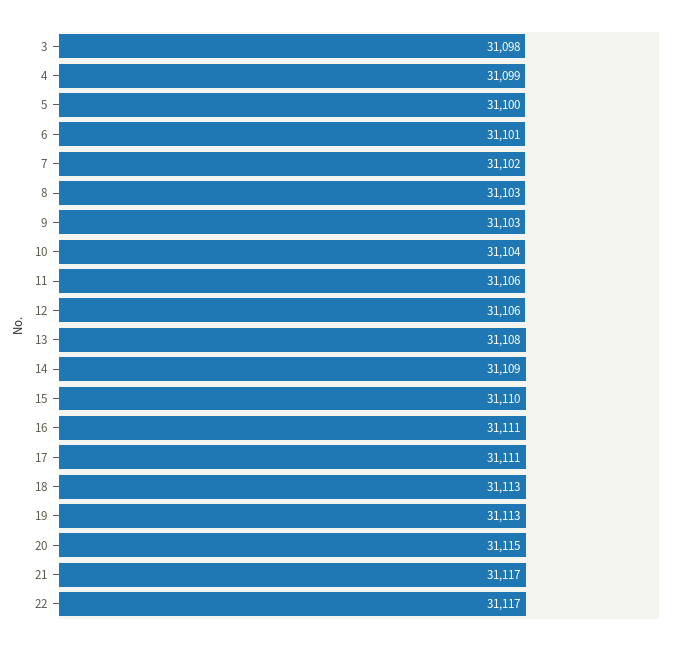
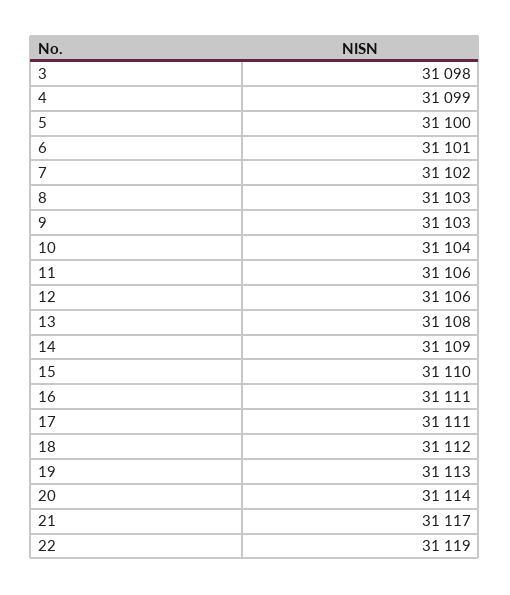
18: 31113 -> 31112
20: 31115 -> 31114
22: 31117 -> 31119

